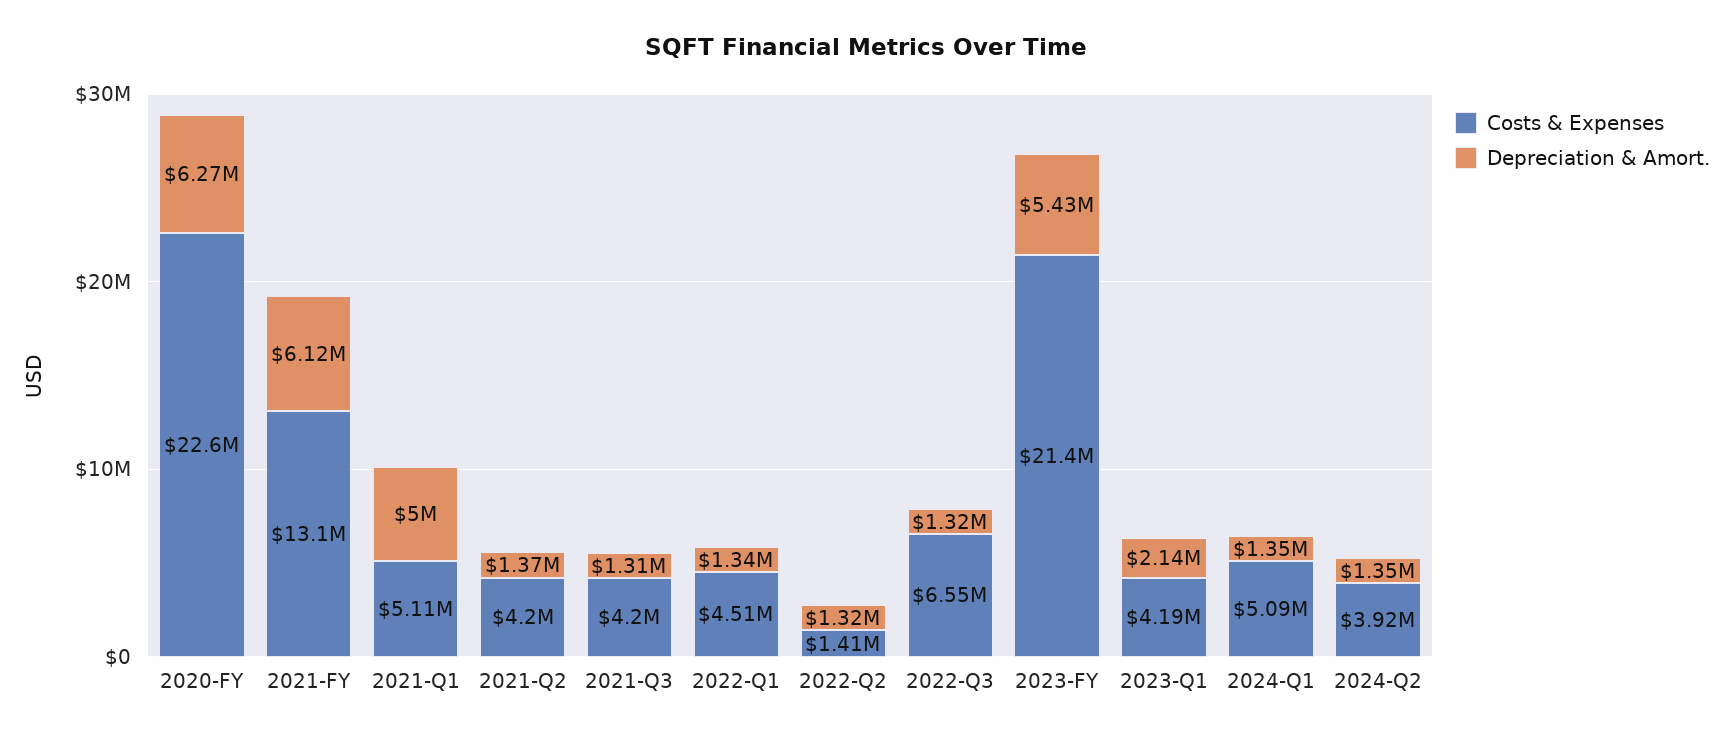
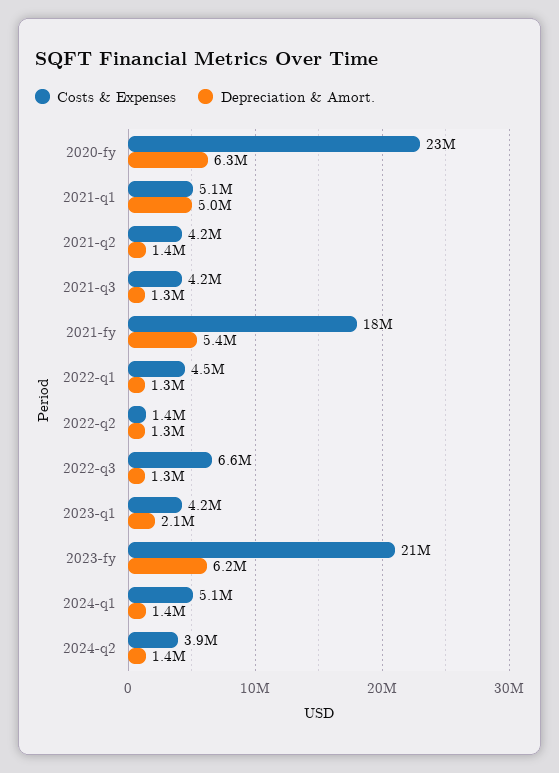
Costs & Expenses, 2021-FY: 13100000 -> 18000000
Depreciation & Amort., 2021-FY: 6120000 -> 5400000
Depreciation & Amort., 2023-FY: 5430000 -> 6200000

